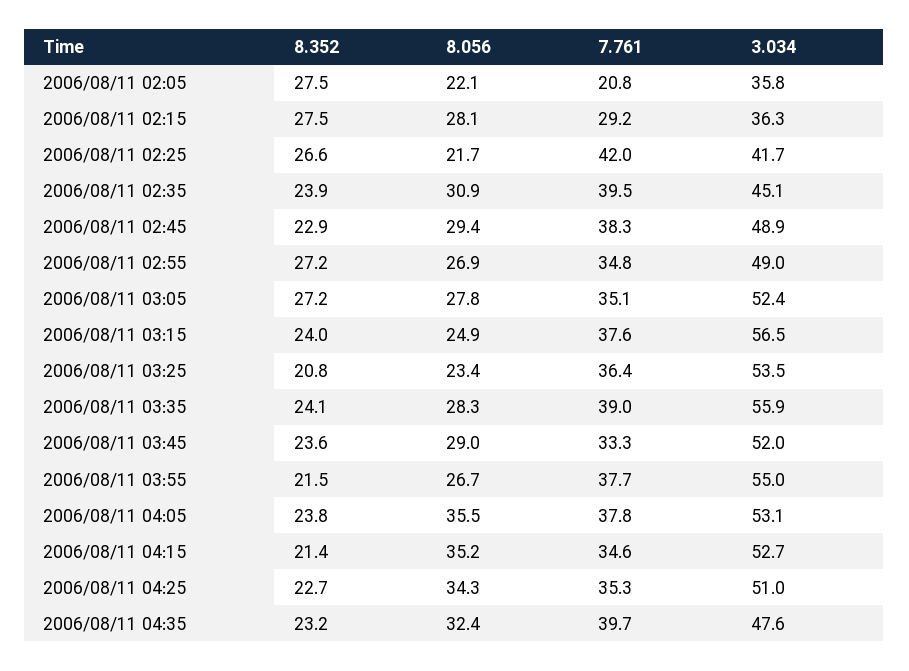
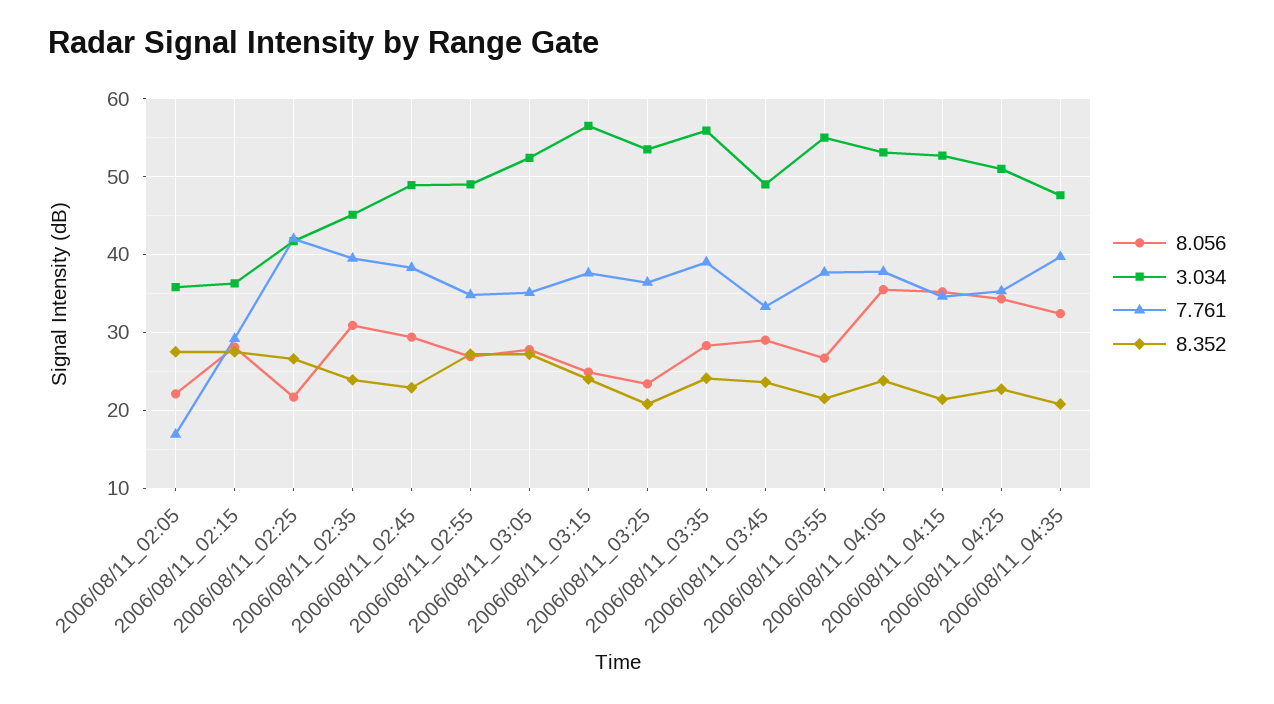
7.761, 2006/08/11 02:05: 20.8 -> 17
3.034, 2006/08/11 03:45: 52 -> 49
8.352, 2006/08/11 04:35: 23.2 -> 21

